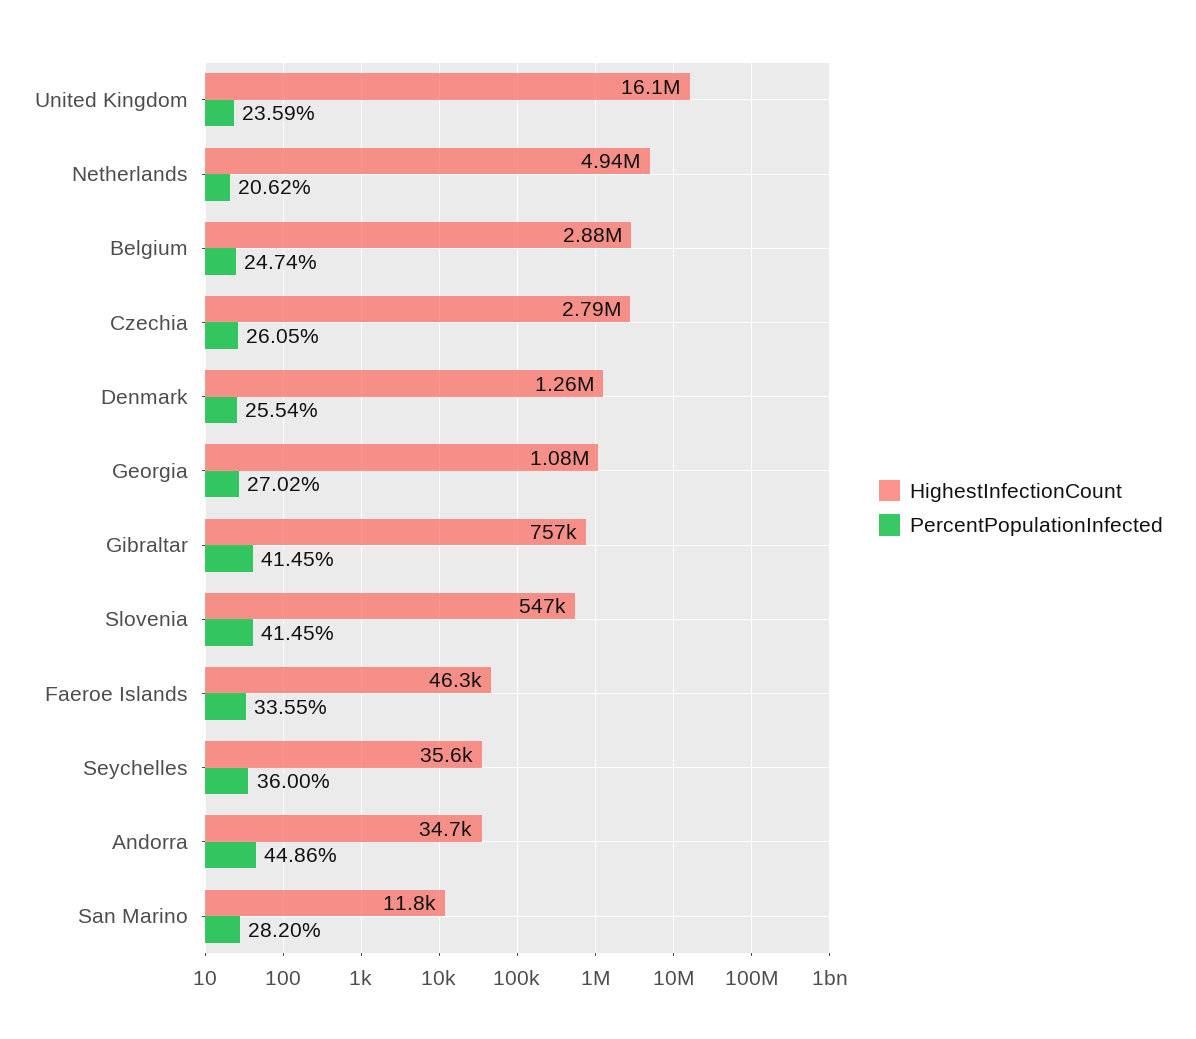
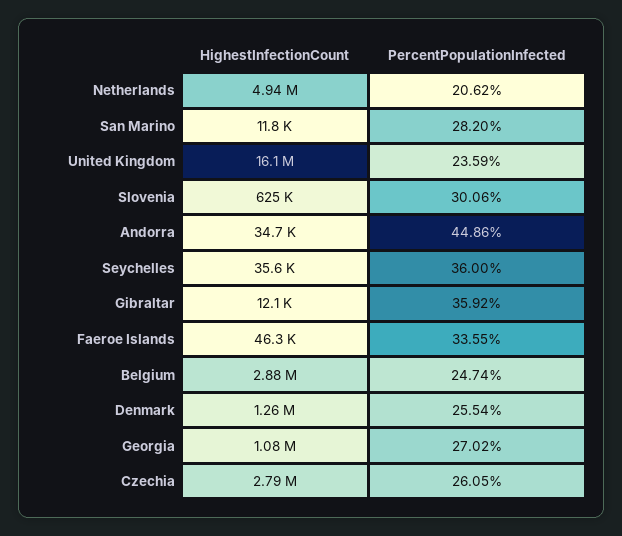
HighestInfectionCount, Gibraltar: 757000 -> 12100
PercentPopulationInfected, Gibraltar: 41.45 -> 35.92
HighestInfectionCount, Slovenia: 547000 -> 625000
PercentPopulationInfected, Slovenia: 41.45 -> 30.06

